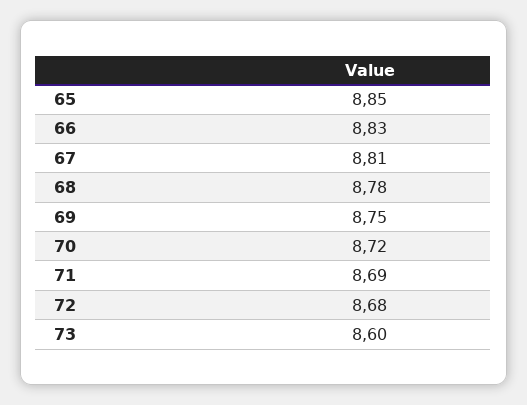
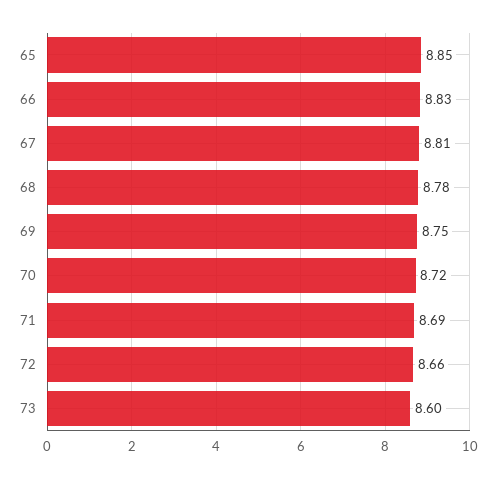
72: 8.68 -> 8.66

